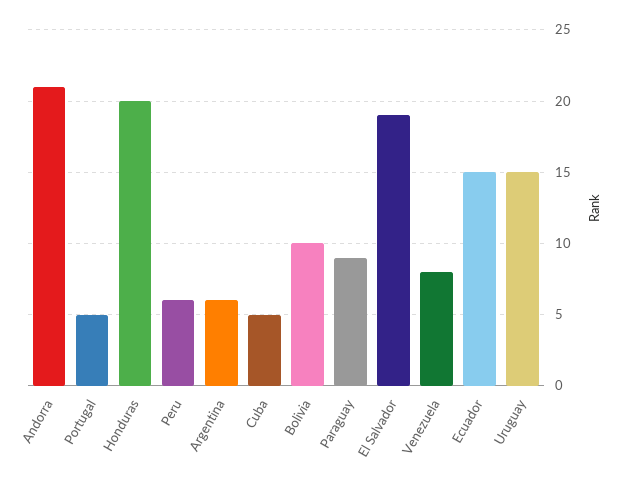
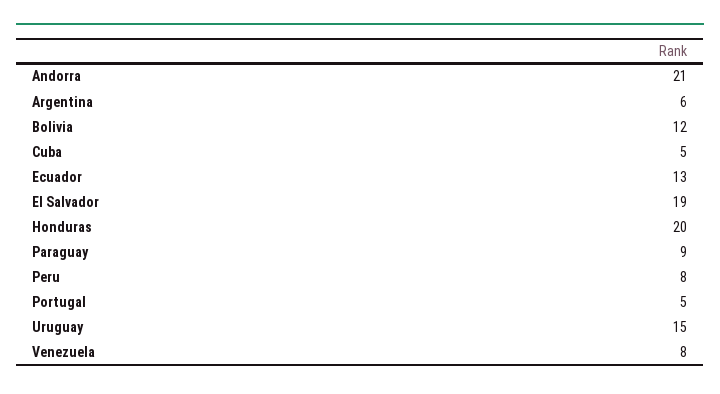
Peru: 6 -> 8
Bolivia: 10 -> 12
Ecuador: 15 -> 13

